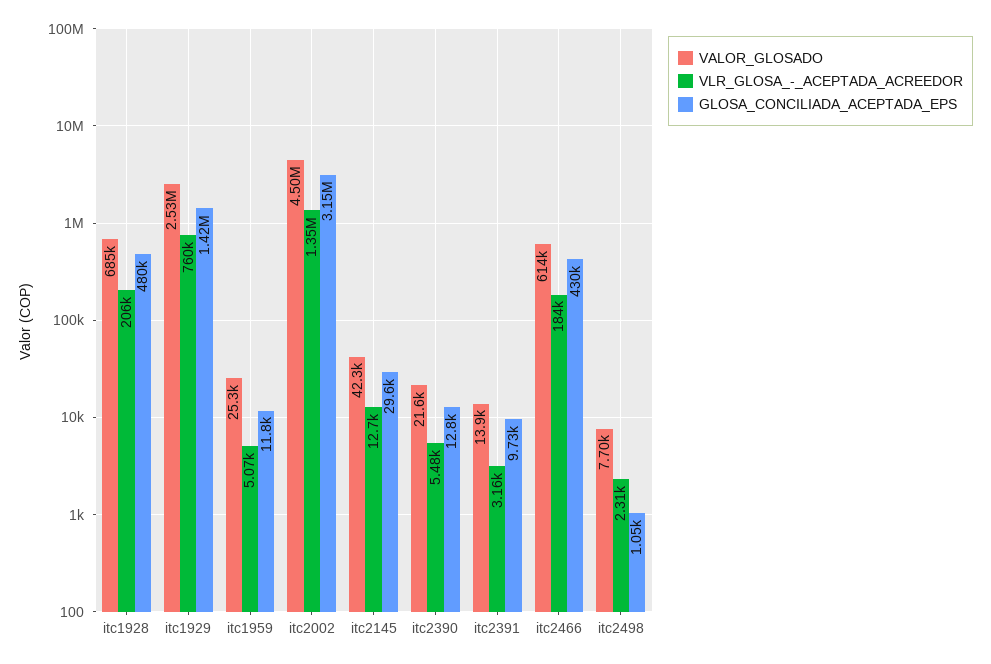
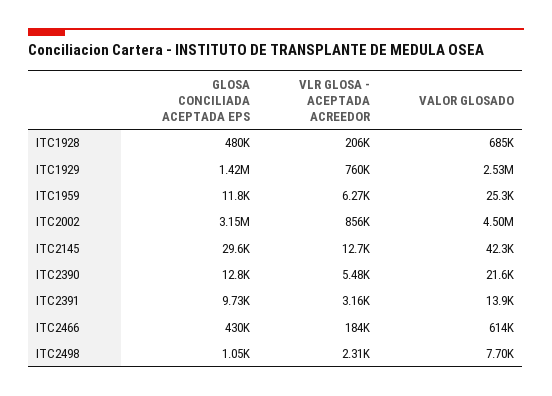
VLR_GLOSA_-_ACEPTADA_ACREEDOR, itc1959: 5070 -> 6270
VLR_GLOSA_-_ACEPTADA_ACREEDOR, itc2002: 1350000 -> 856000

